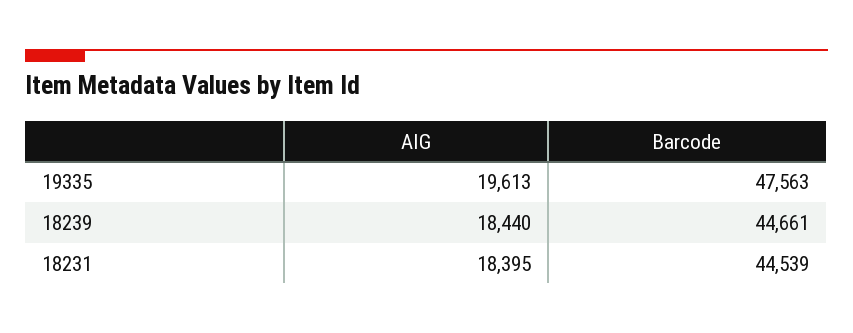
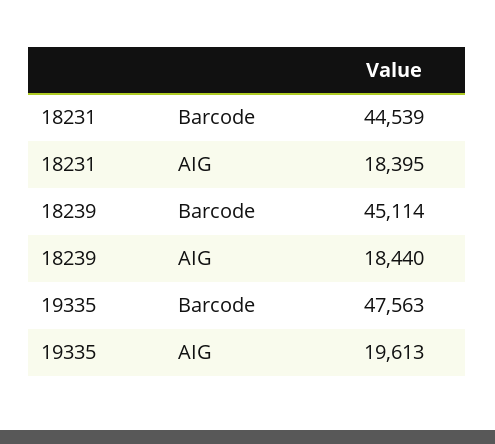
Barcode, 18239: 44661 -> 45114

